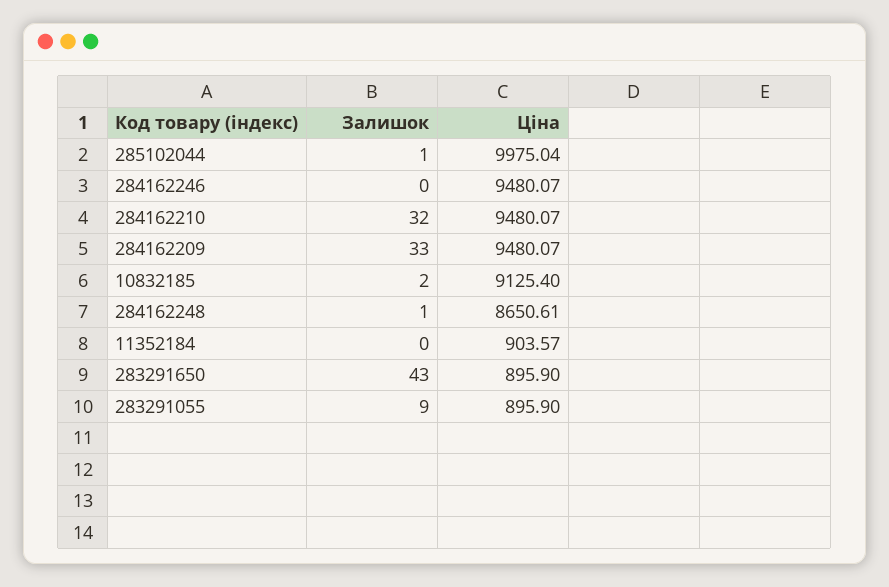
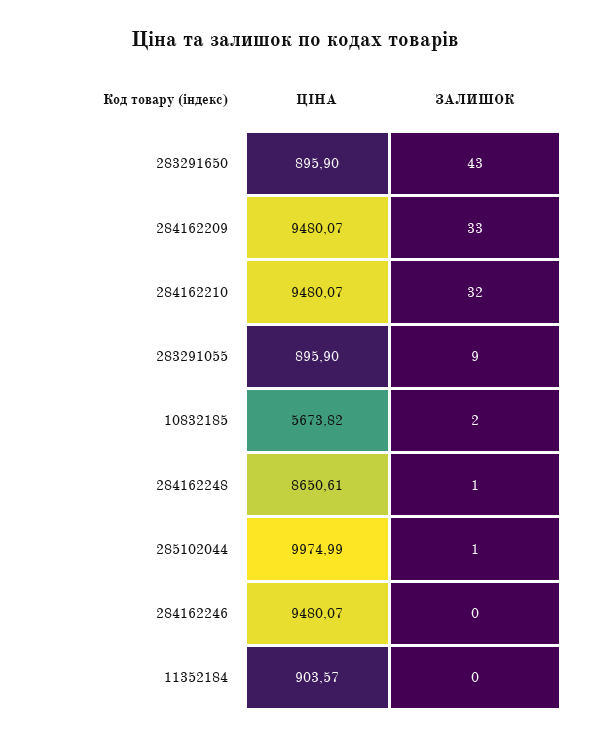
Ціна, 285102044: 9975.04 -> 9974.99
Ціна, 10832185: 9125.4 -> 5673.82

